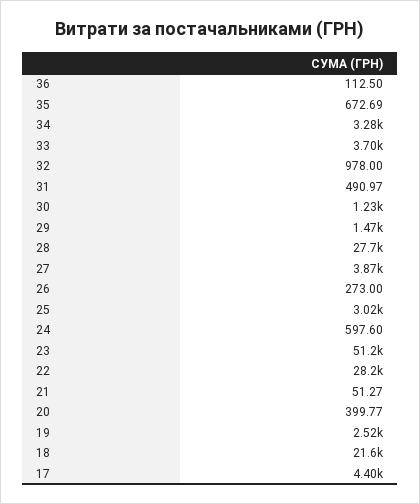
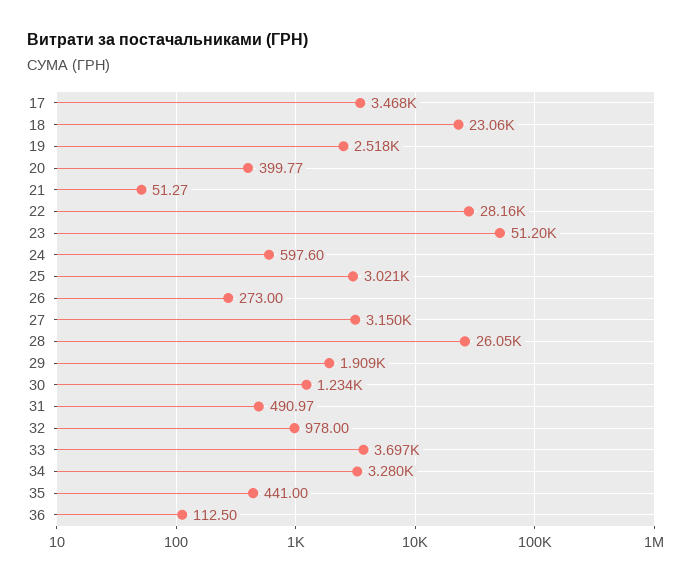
35: 672.69 -> 441
29: 1470 -> 1909
28: 27700 -> 26050
27: 3870 -> 3150
18: 21600 -> 23060
17: 4400 -> 3468

